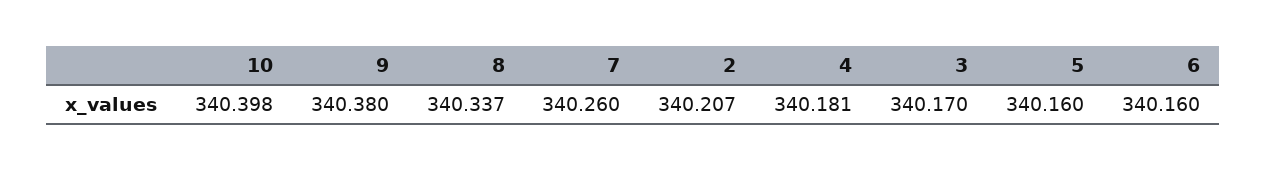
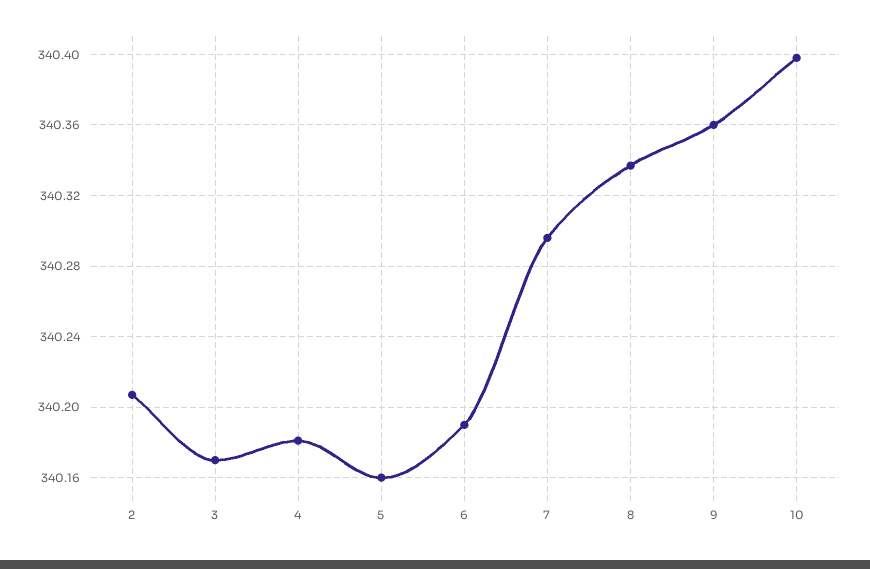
9: 340.38 -> 340.36
7: 340.26 -> 340.295
6: 340.16 -> 340.19

